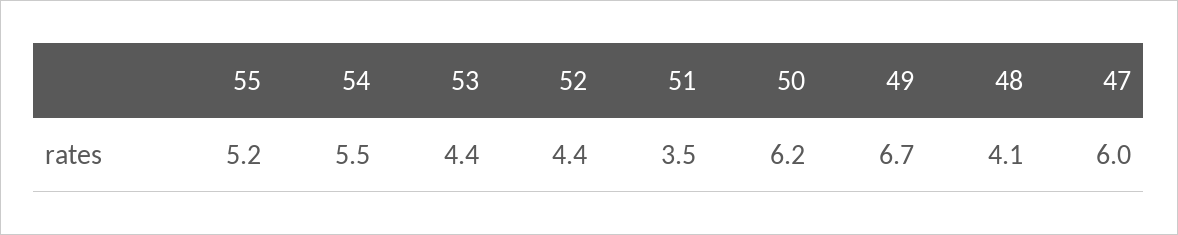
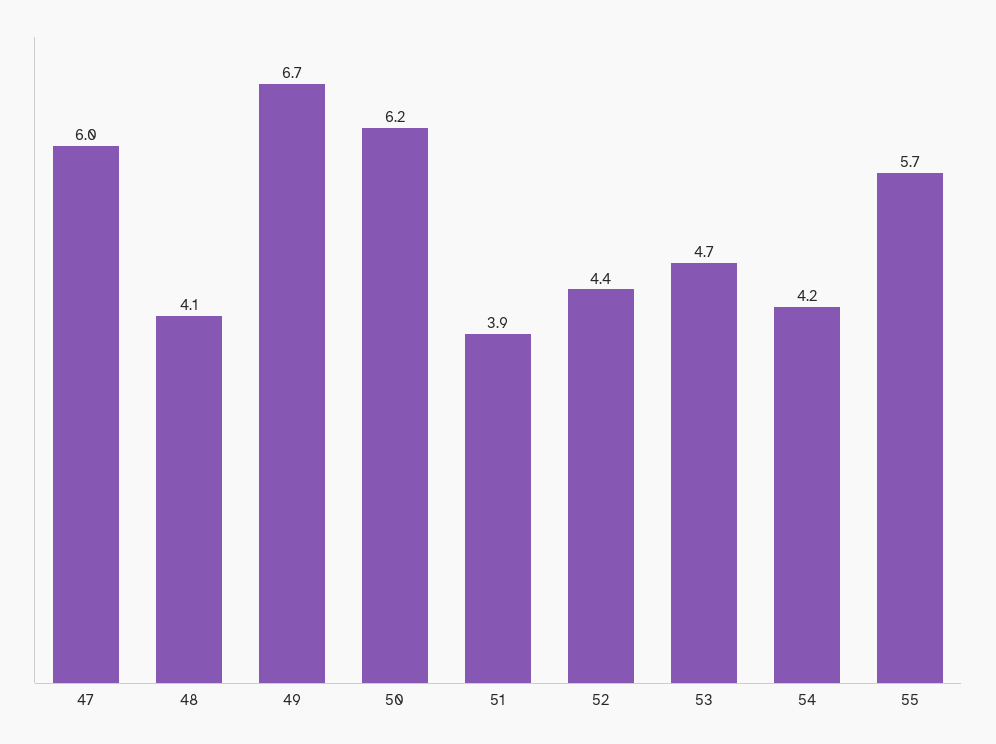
55: 5.2 -> 5.7
54: 5.5 -> 4.2
53: 4.4 -> 4.7
51: 3.5 -> 3.9

